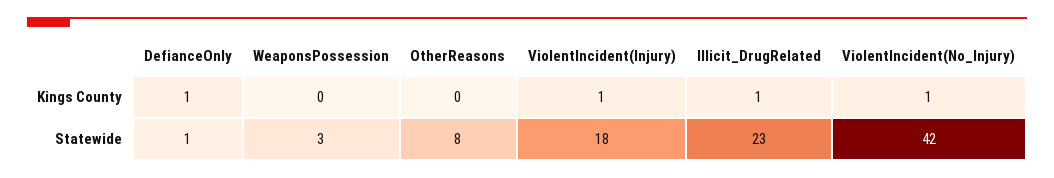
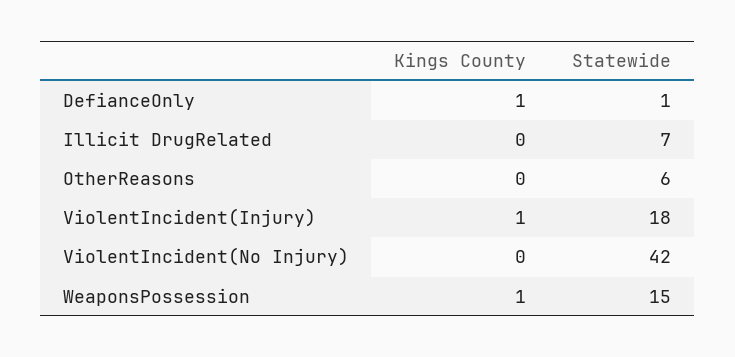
WeaponsPossession, Kings County: 0 -> 1
Illicit_DrugRelated, Kings County: 1 -> 0
ViolentIncident(No_Injury), Kings County: 1 -> 0
WeaponsPossession, Statewide: 3 -> 15
OtherReasons, Statewide: 8 -> 6
Illicit_DrugRelated, Statewide: 23 -> 7

